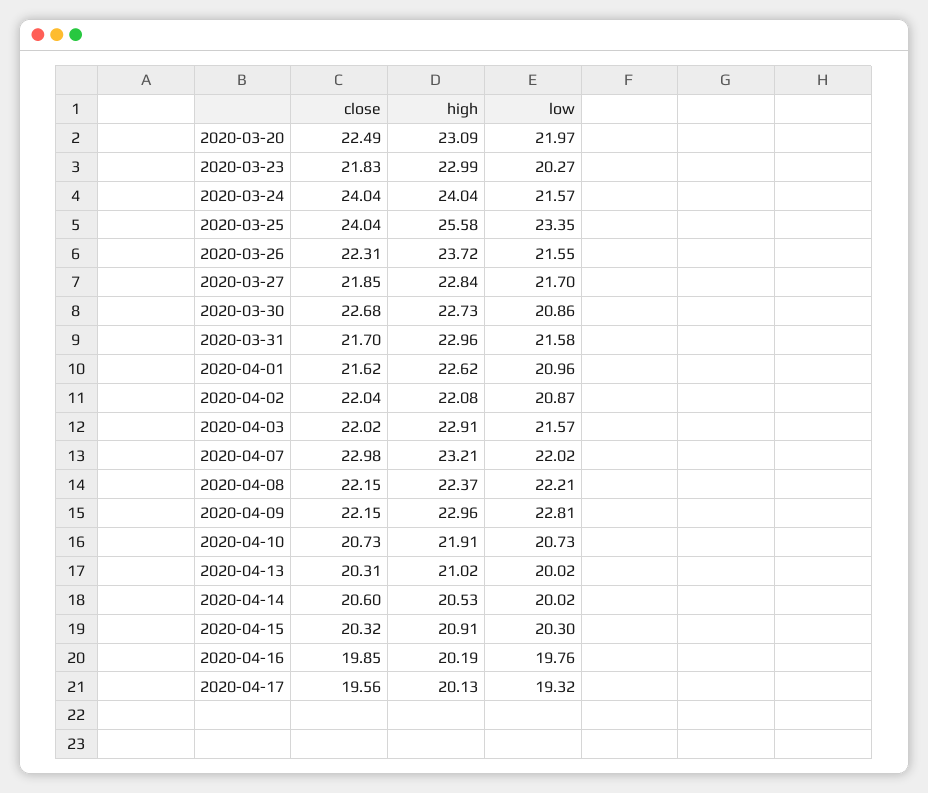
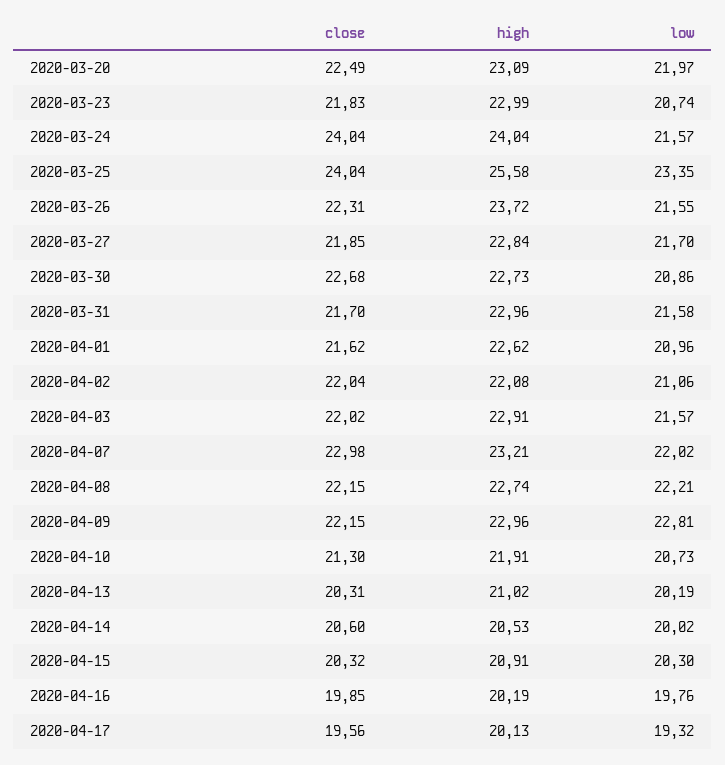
low, 2020-03-23: 20.27 -> 20.74
low, 2020-04-02: 20.87 -> 21.06
high, 2020-04-08: 22.37 -> 22.74
close, 2020-04-10: 20.73 -> 21.3
low, 2020-04-13: 20.02 -> 20.19

